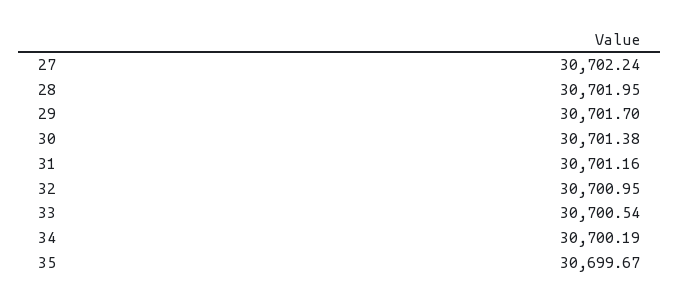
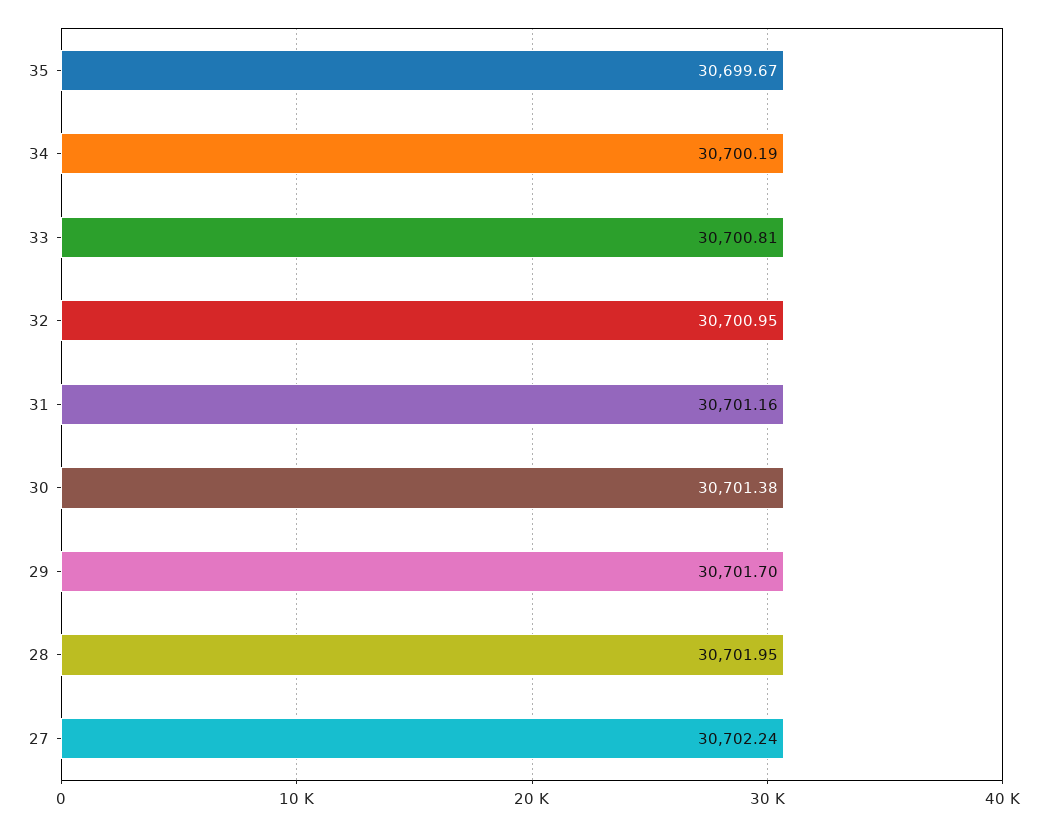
33: 30700.54 -> 30700.81

